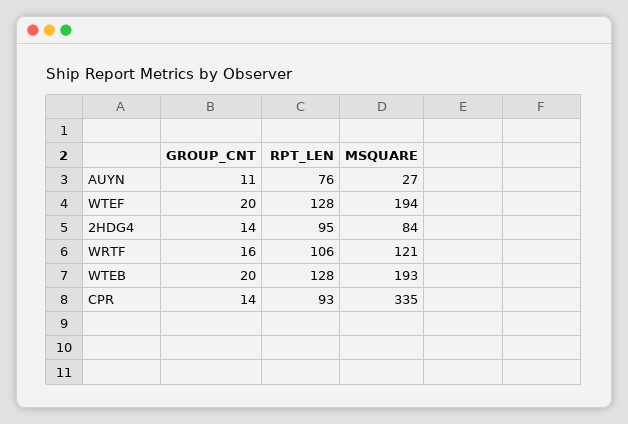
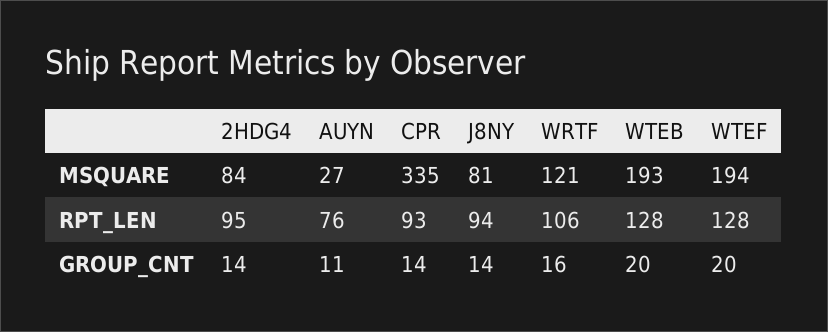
MSQUARE, J8NY: none -> 81
RPT_LEN, J8NY: none -> 94
GROUP_CNT, J8NY: none -> 14

